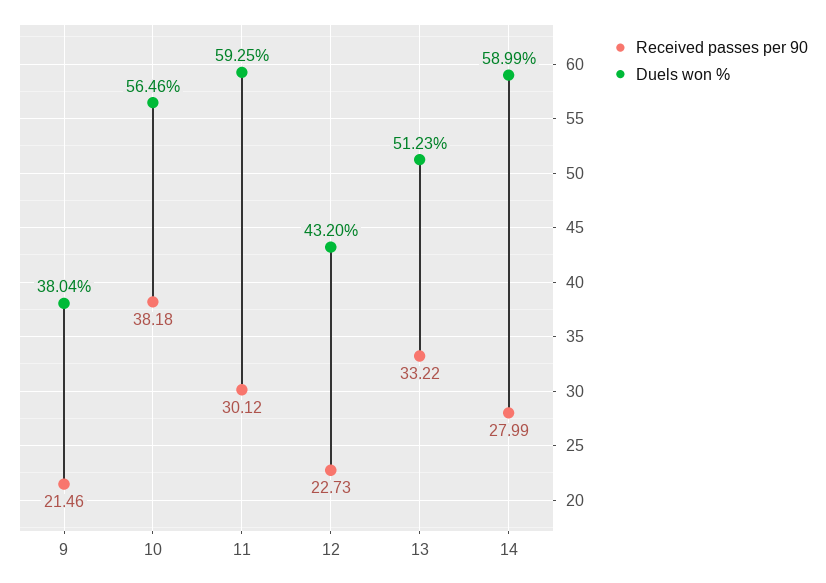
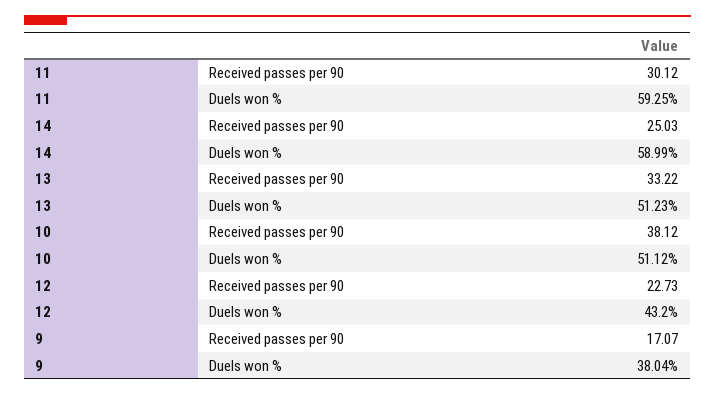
Received passes per 90, 9: 21.46 -> 17.07
Received passes per 90, 10: 38.18 -> 38.12
Duels won %, 10: 56.46 -> 51.12
Received passes per 90, 14: 27.99 -> 25.03

